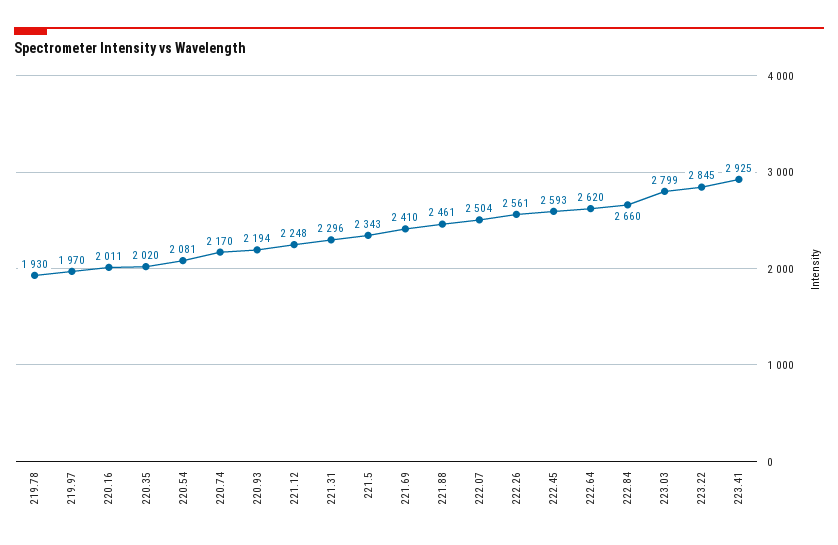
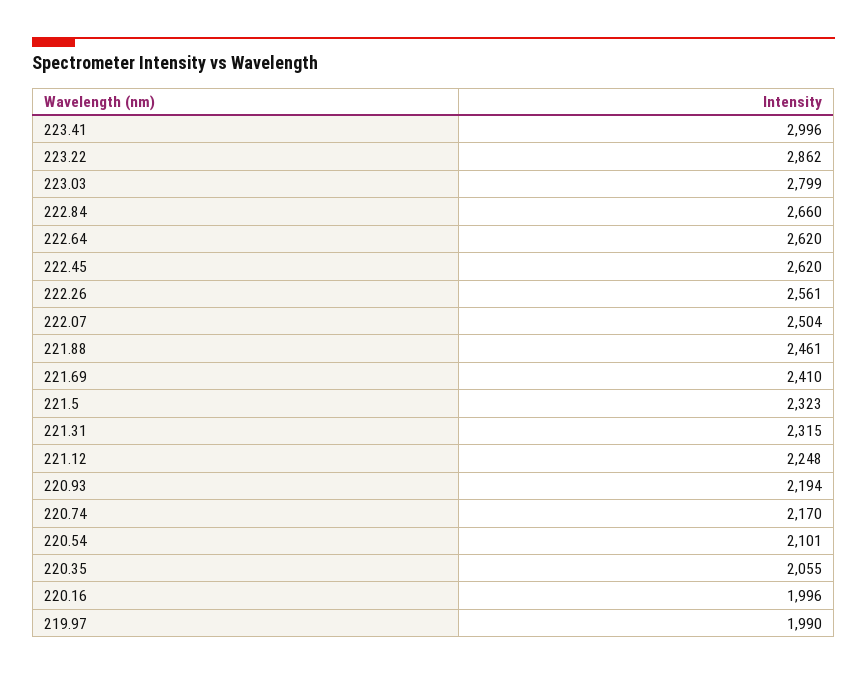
219.78: 1930 -> none
219.97: 1970 -> 1990
220.16: 2011 -> 1996
220.35: 2020 -> 2055
220.54: 2081 -> 2101
221.31: 2296 -> 2315
221.5: 2343 -> 2323
222.45: 2593 -> 2620
223.22: 2845 -> 2862
223.41: 2925 -> 2996

